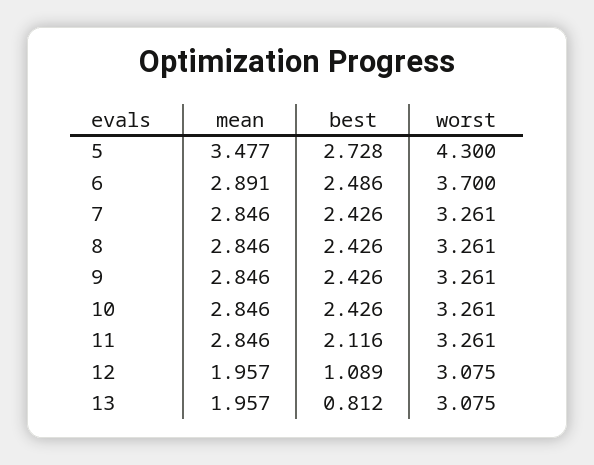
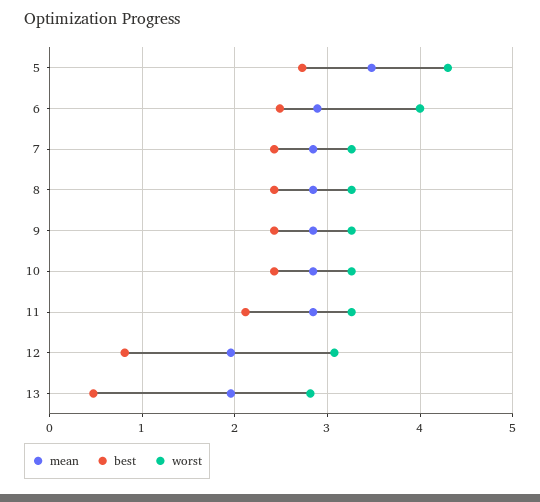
worst, 6: 3.7 -> 4
best, 12: 1.089 -> 0.8
best, 13: 0.812 -> 0.5
worst, 13: 3.075 -> 2.8

